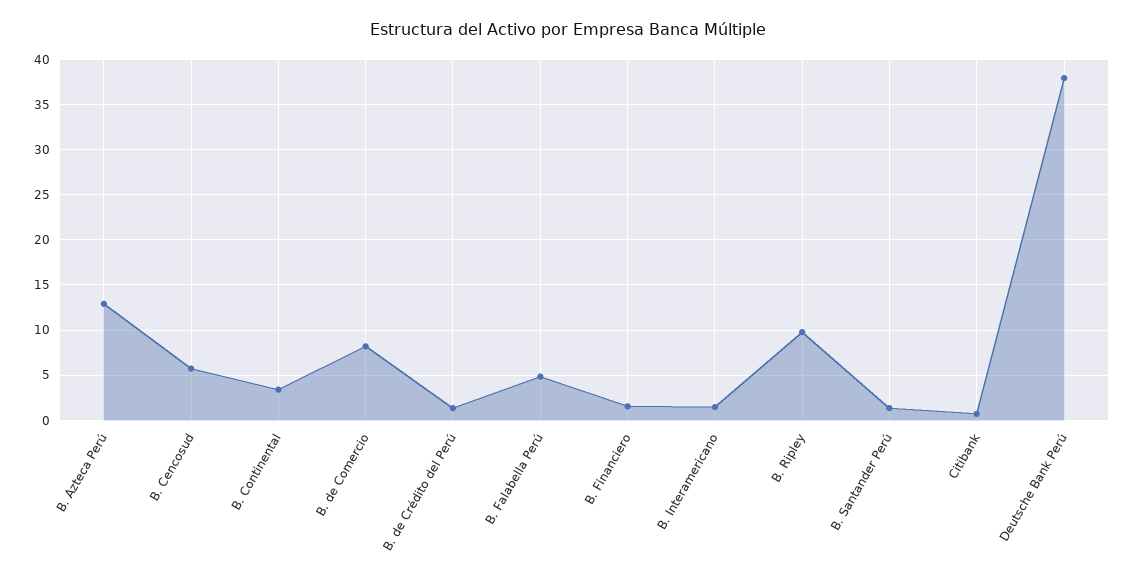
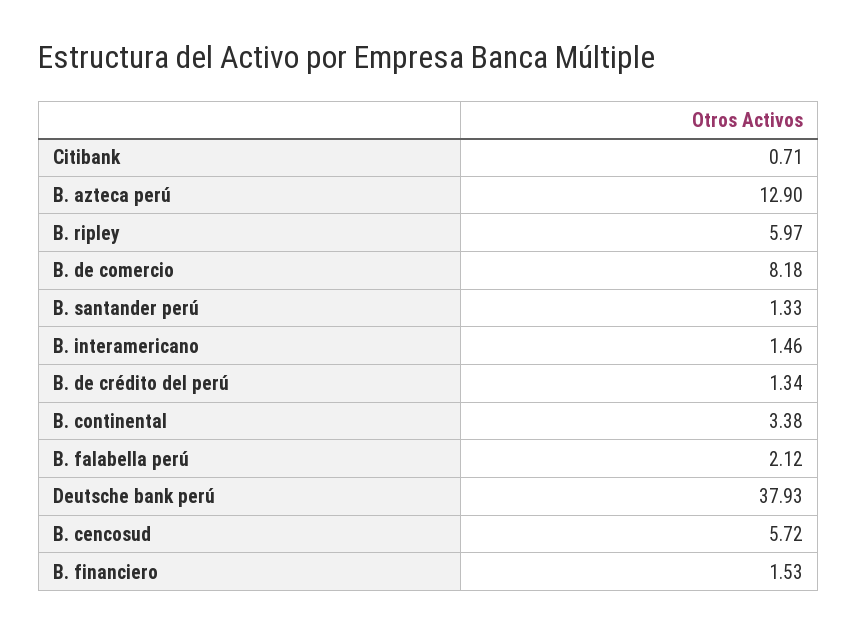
B. Falabella Perú: 5 -> 2.12
B. Ripley: 10 -> 5.97

